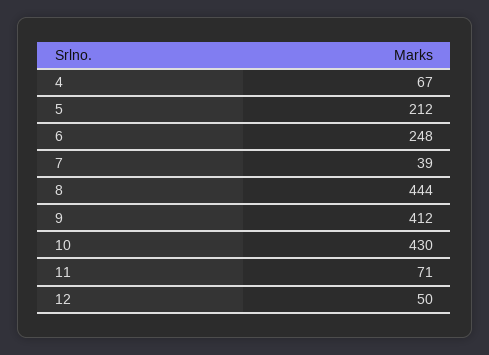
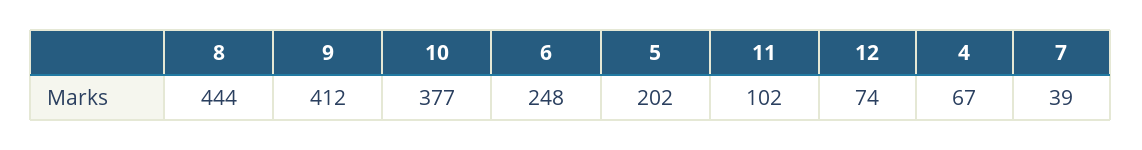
5: 212 -> 202
10: 430 -> 377
11: 71 -> 102
12: 50 -> 74

